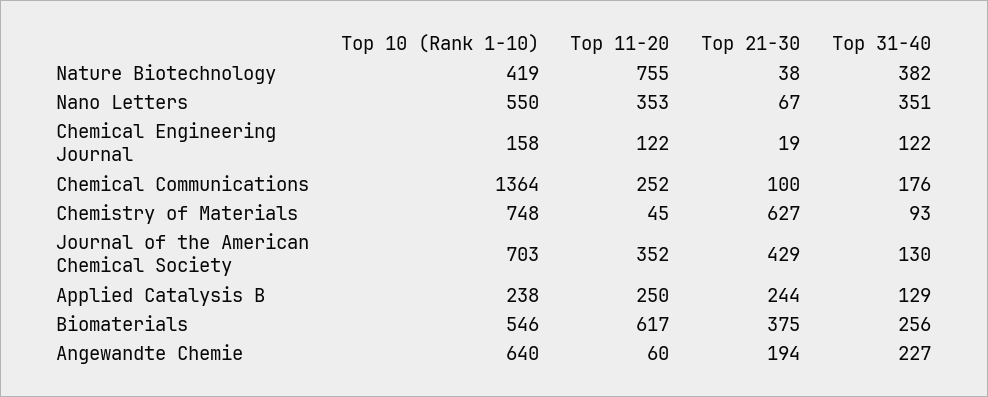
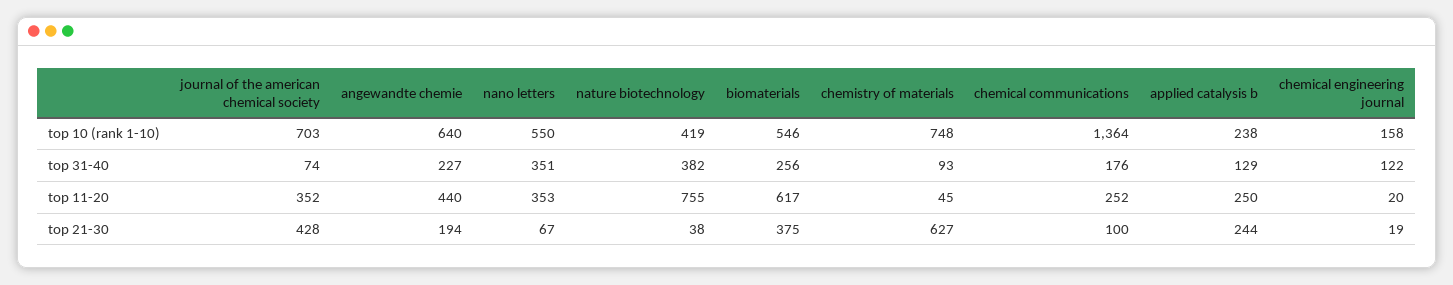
Top 11-20, Chemical Engineering Journal: 122 -> 20
Top 21-30, Journal of the American Chemical Society: 429 -> 428
Top 31-40, Journal of the American Chemical Society: 130 -> 74
Top 11-20, Angewandte Chemie: 60 -> 440

